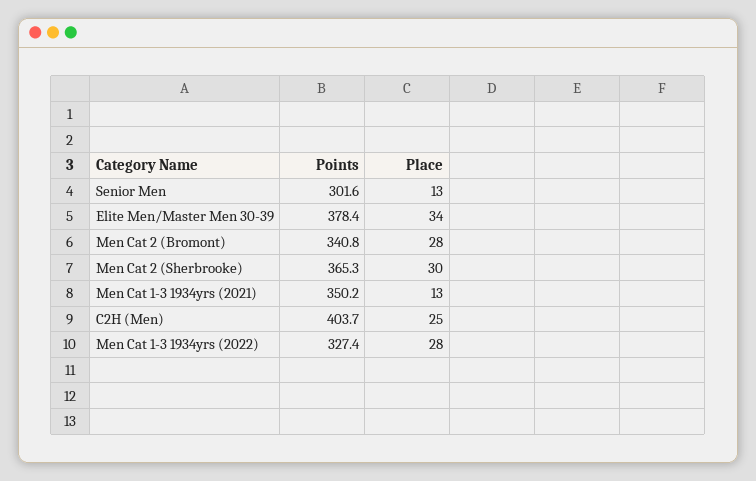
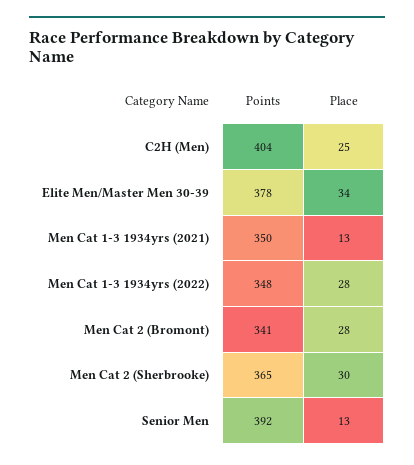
Points, Senior Men: 301.6 -> 392
Points, Men Cat 1-3 1934yrs (2022): 327.4 -> 348

